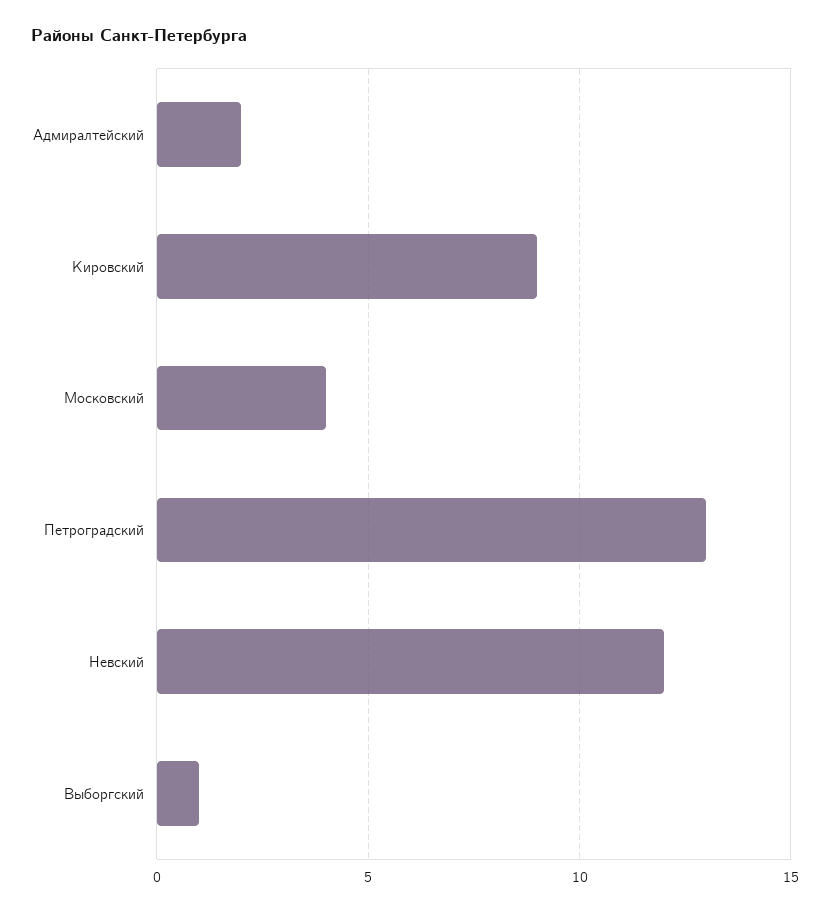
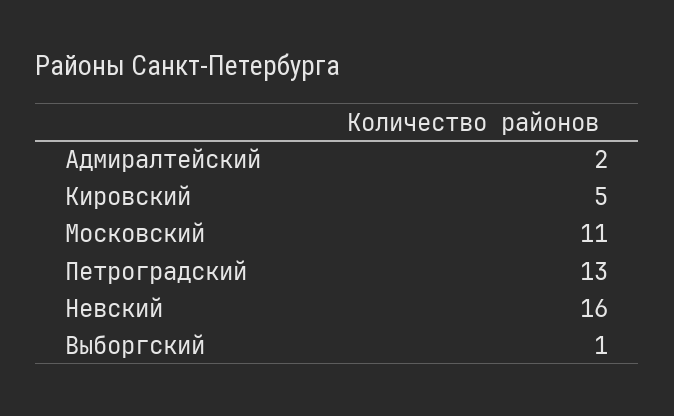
Кировский: 9 -> 5
Московский: 4 -> 11
Невский: 12 -> 16

